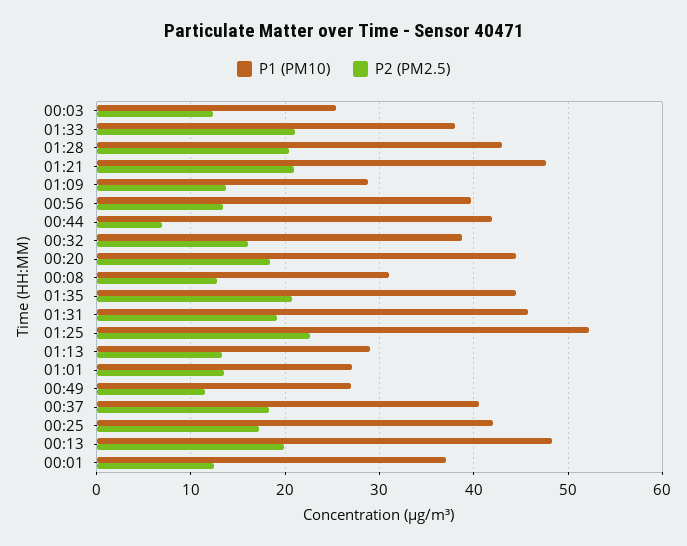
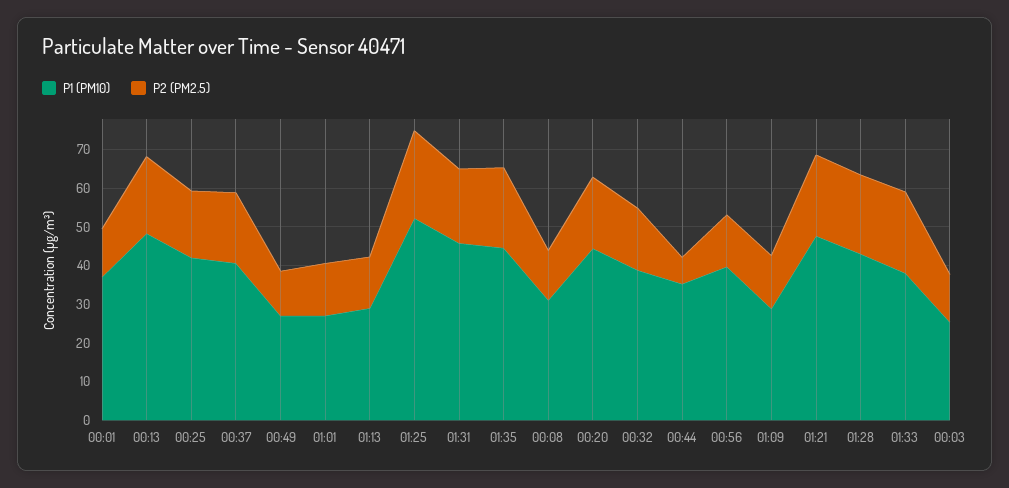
P1 (PM10), 00:44: 42 -> 35

